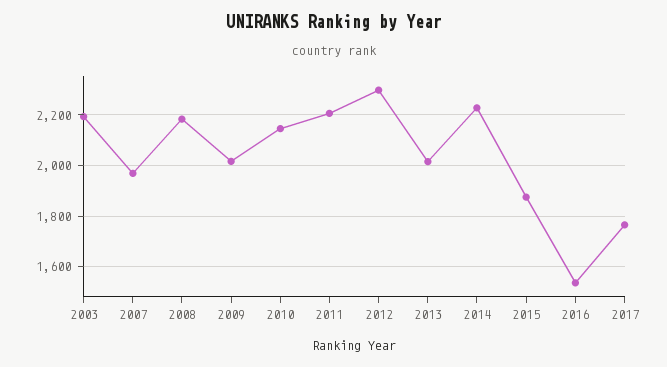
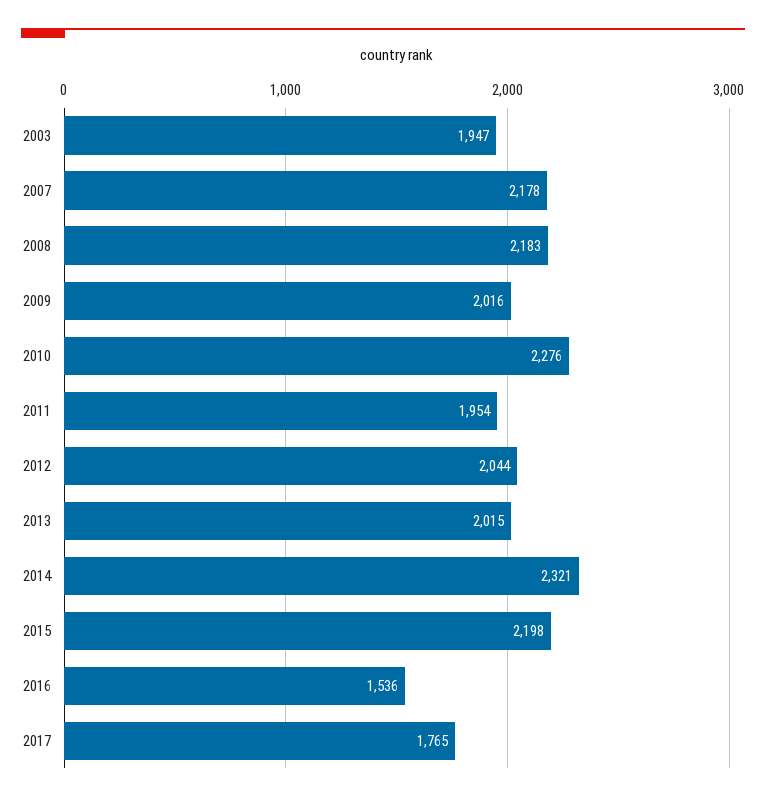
2003: 2200 -> 1947
2007: 1975 -> 2178
2010: 2150 -> 2276
2011: 2200 -> 1954
2012: 2300 -> 2044
2014: 2225 -> 2321
2015: 1875 -> 2198

